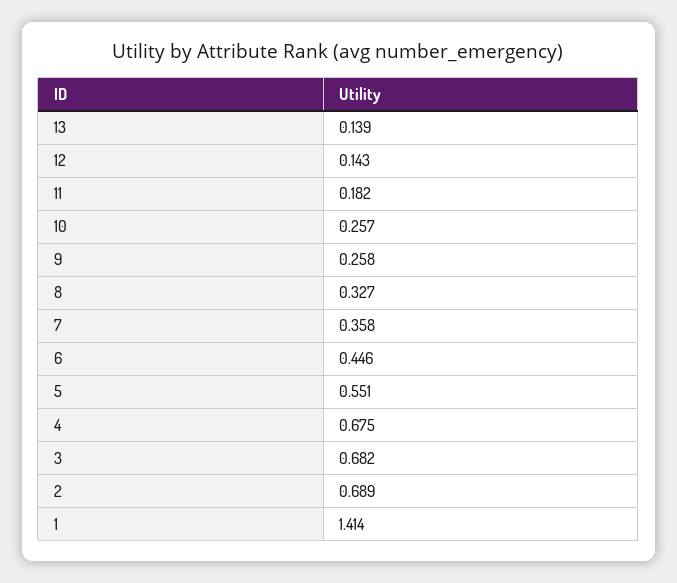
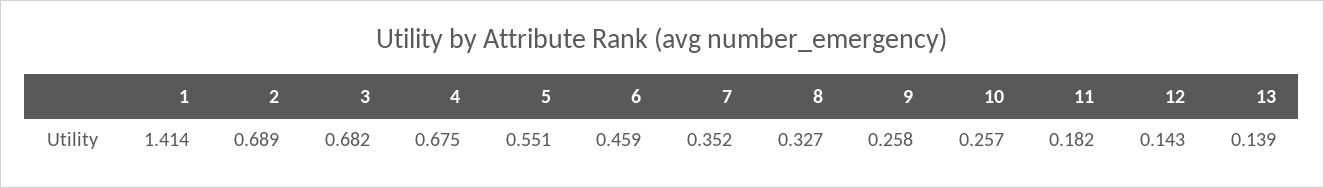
7: 0.358 -> 0.352
6: 0.446 -> 0.459

